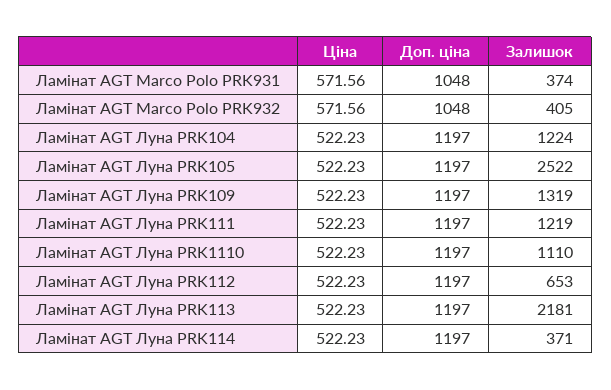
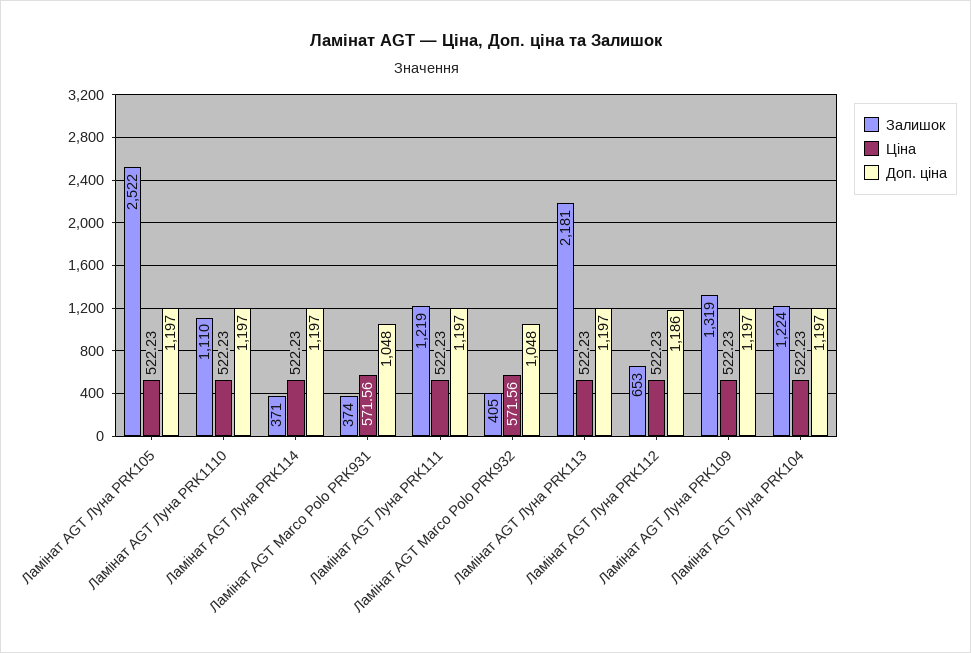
Доп. ціна, Ламінат AGT Луна PRK112: 1197 -> 1186

